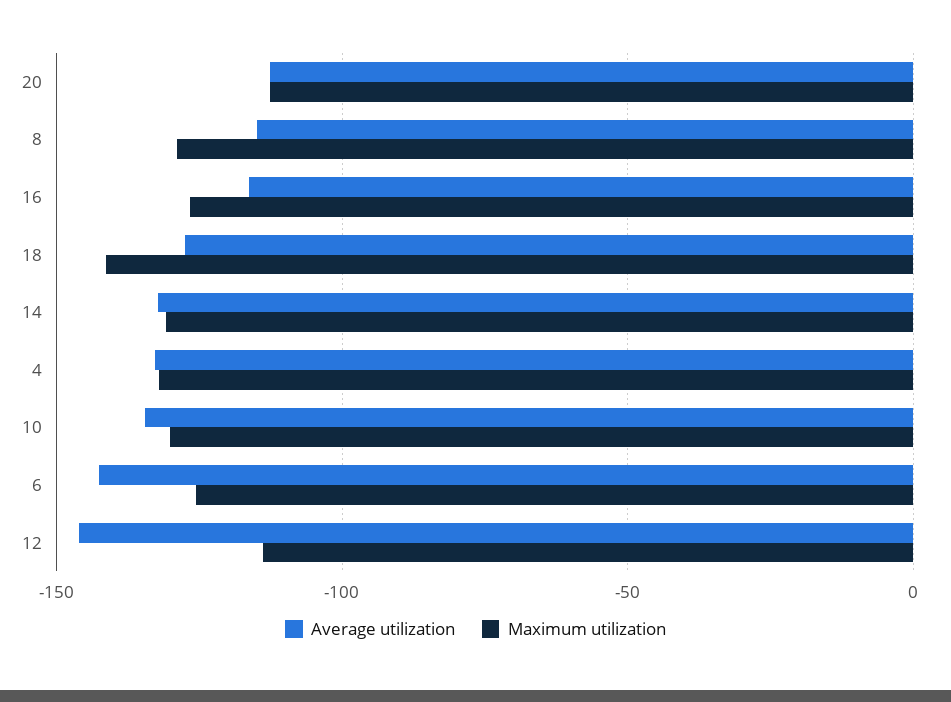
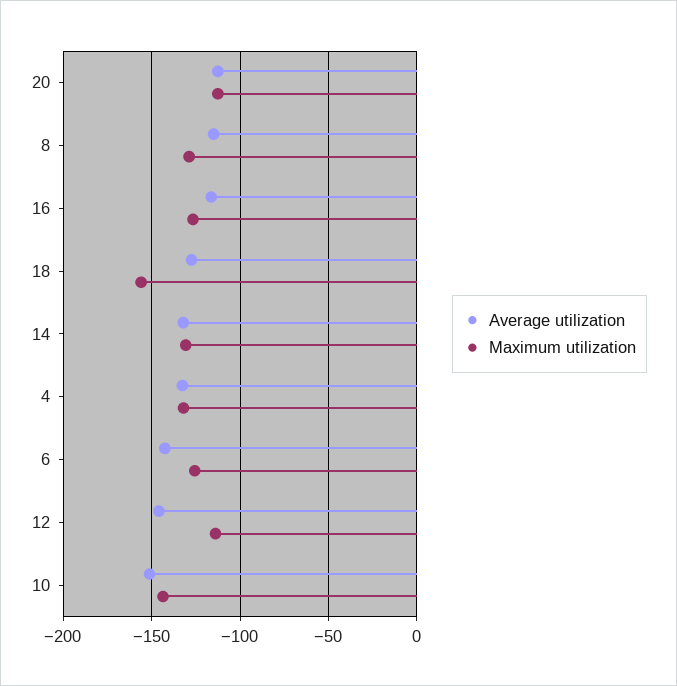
Maximum utilization, 18: -140 -> -155
Average utilization, 10: -135 -> -150
Maximum utilization, 10: -130 -> -145

